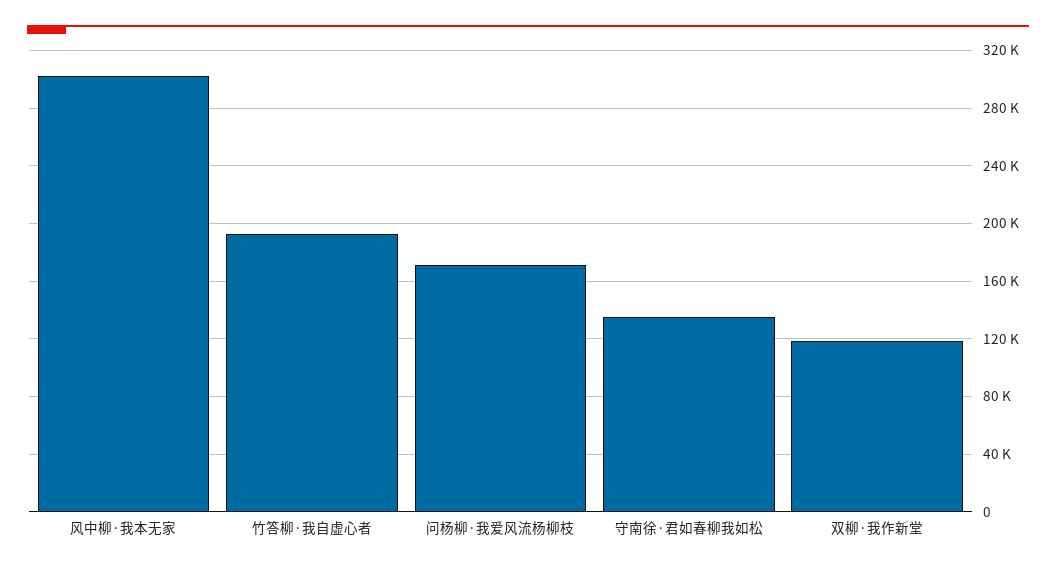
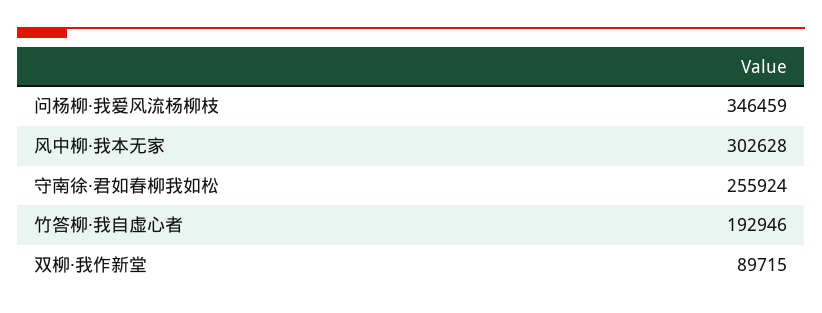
问杨柳·我爱风流杨柳枝: 170000 -> 346459
守南徐·君如春柳我如松: 135000 -> 255924
双柳·我作新堂: 120000 -> 89715

